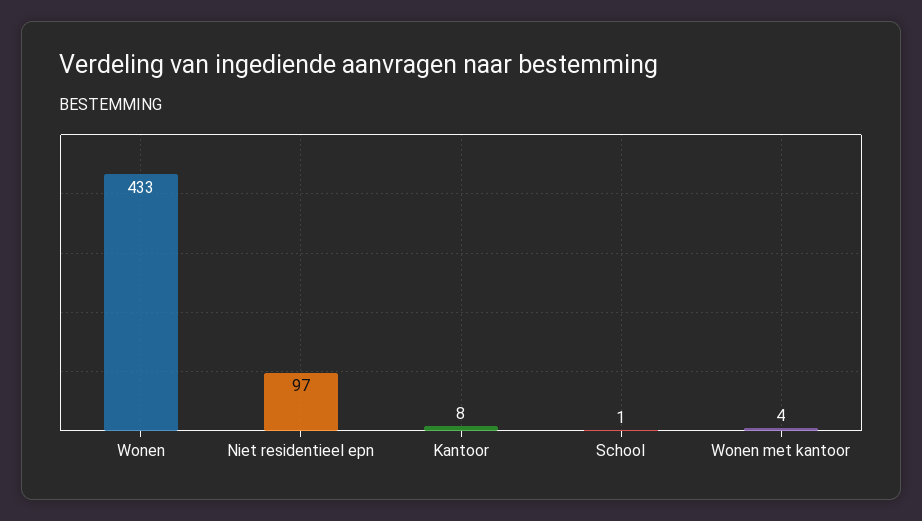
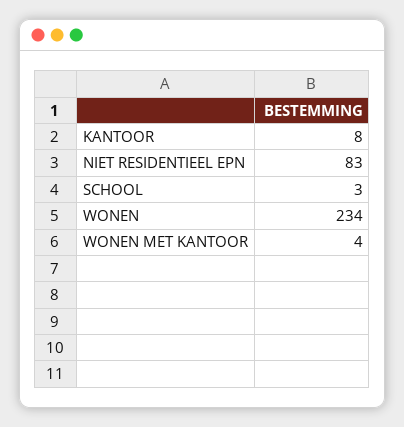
Wonen: 433 -> 234
Niet residentieel epn: 97 -> 83
School: 1 -> 3

